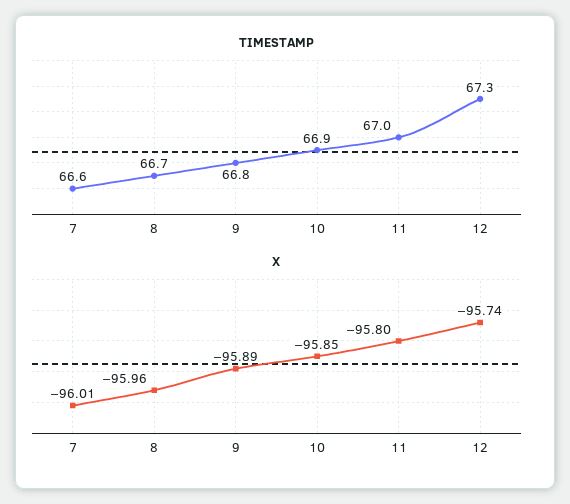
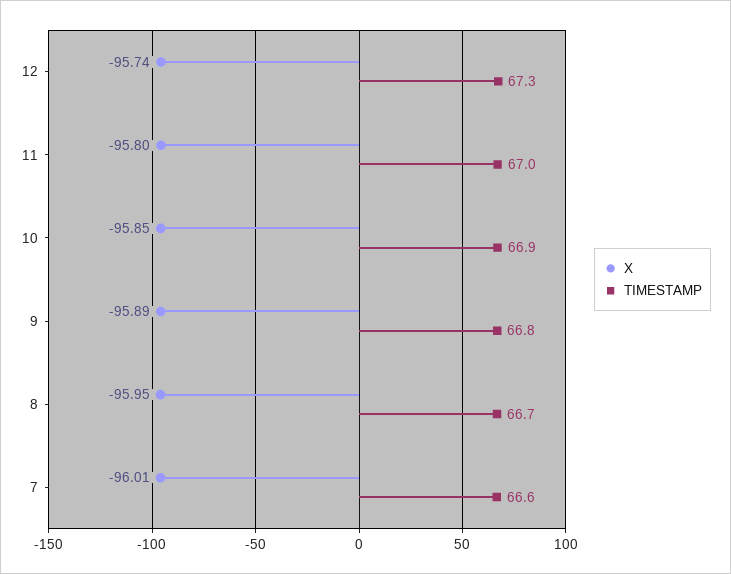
X, 8: -95.96 -> -95.95

